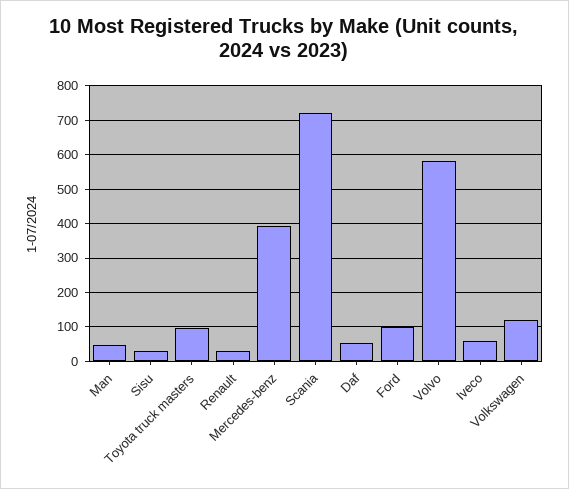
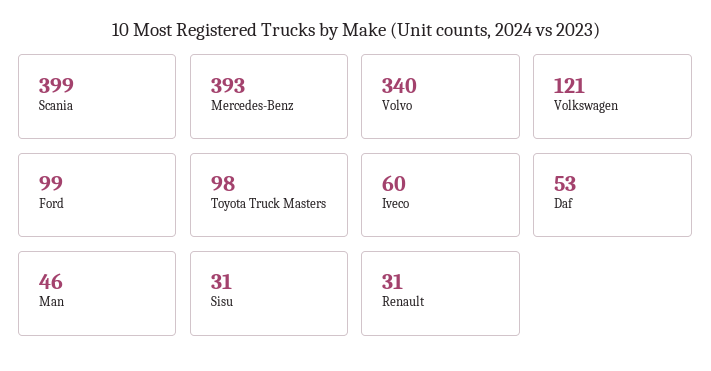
Scania: 720 -> 399
Volvo: 580 -> 340

